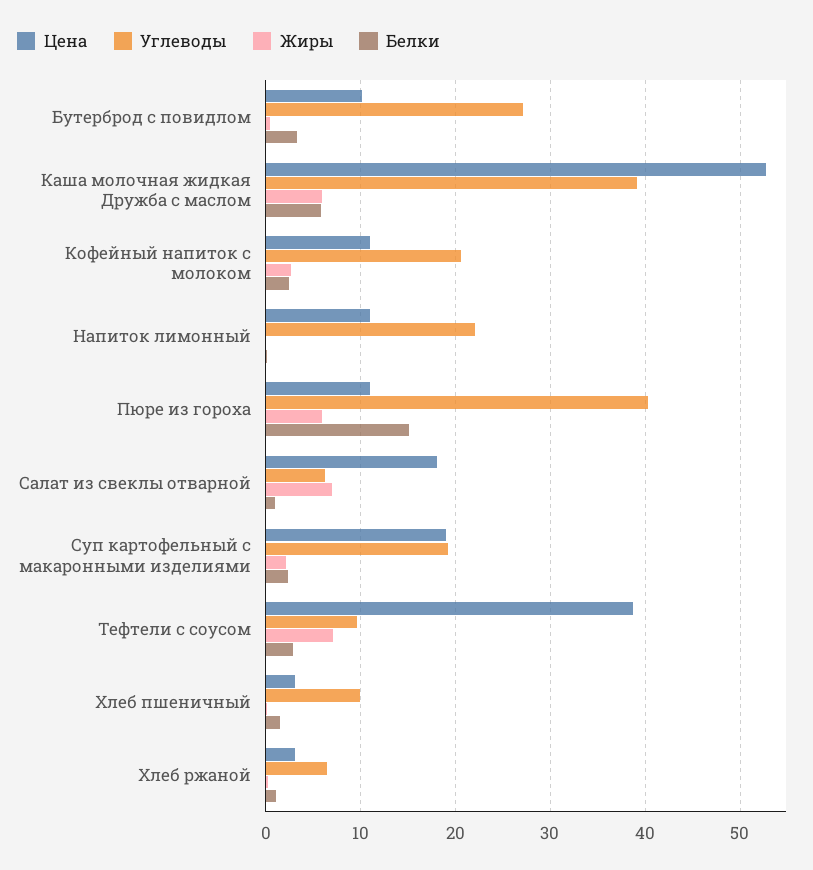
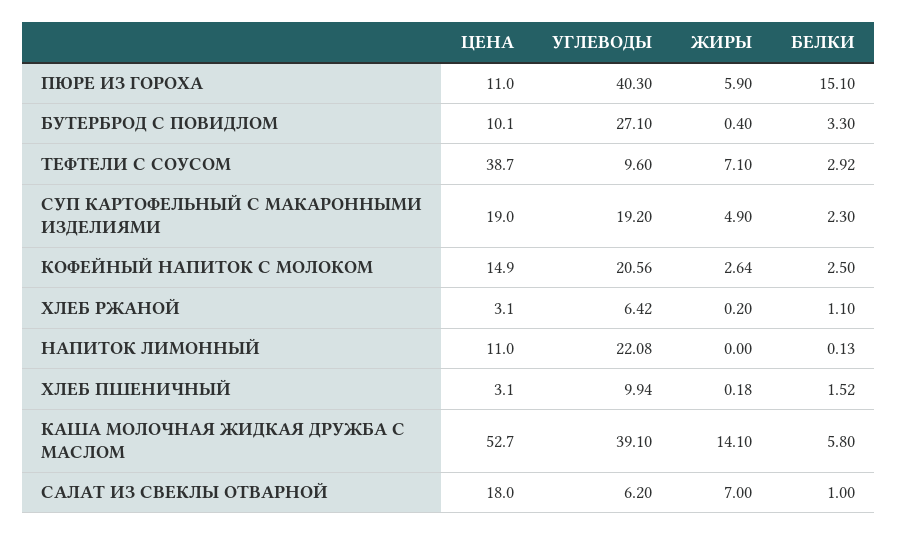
Жиры, Каша молочная жидкая Дружба с маслом: 6 -> 14.1
Цена, Кофейный напиток с молоком: 11 -> 14.9
Жиры, Суп картофельный с макаронными изделиями: 2 -> 4.9

